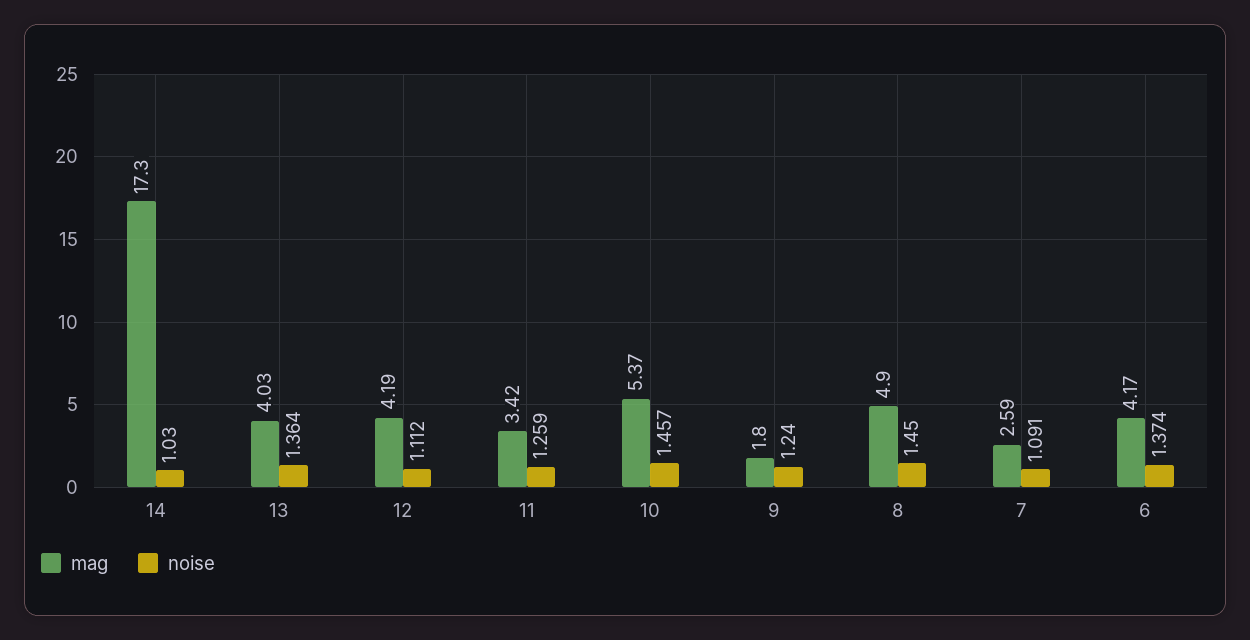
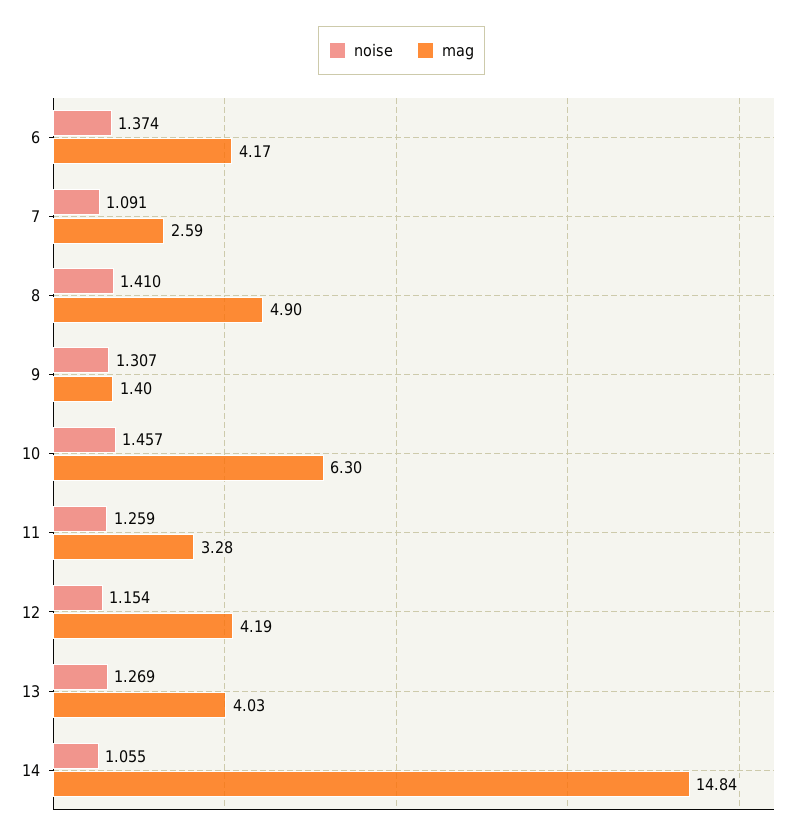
mag, 14: 17.3 -> 14.84
noise, 14: 1.03 -> 1.055
noise, 13: 1.364 -> 1.269
noise, 12: 1.112 -> 1.154
mag, 11: 3.42 -> 3.28
mag, 10: 5.37 -> 6.3
mag, 9: 1.8 -> 1.4
noise, 9: 1.24 -> 1.307
noise, 8: 1.45 -> 1.41

